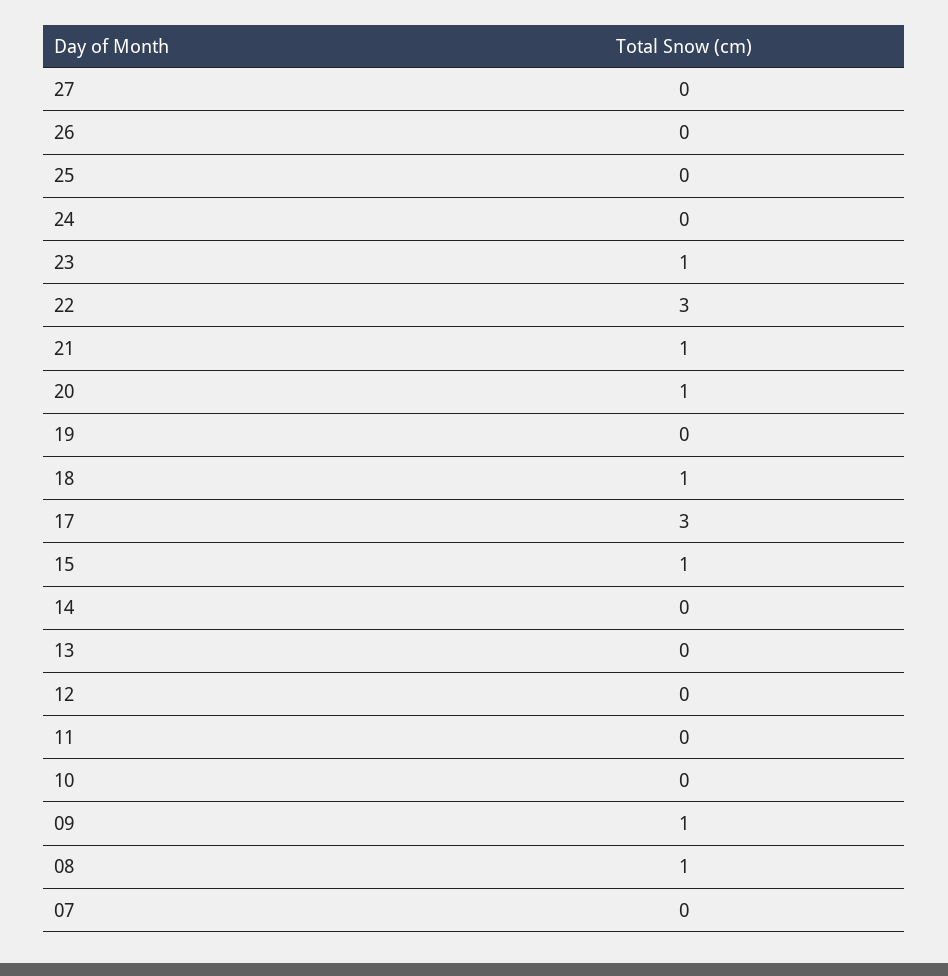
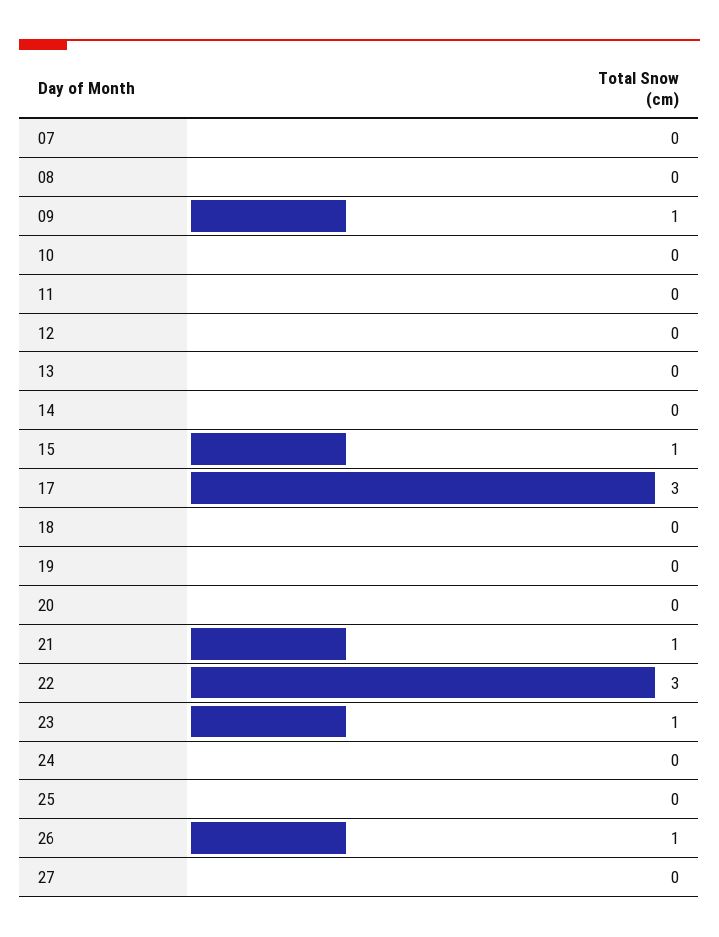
26: 0 -> 1
20: 1 -> 0
18: 1 -> 0
08: 1 -> 0

